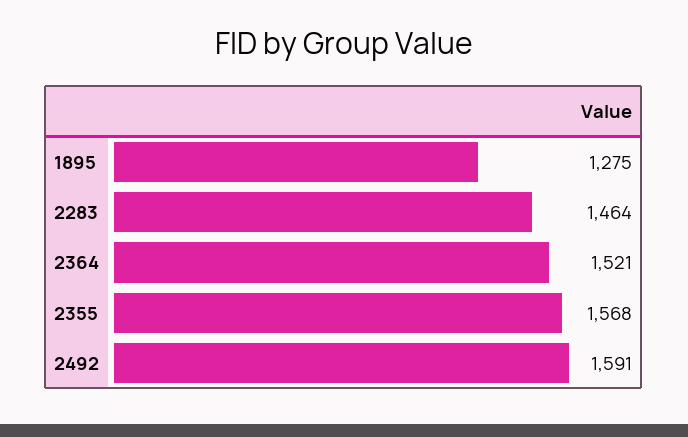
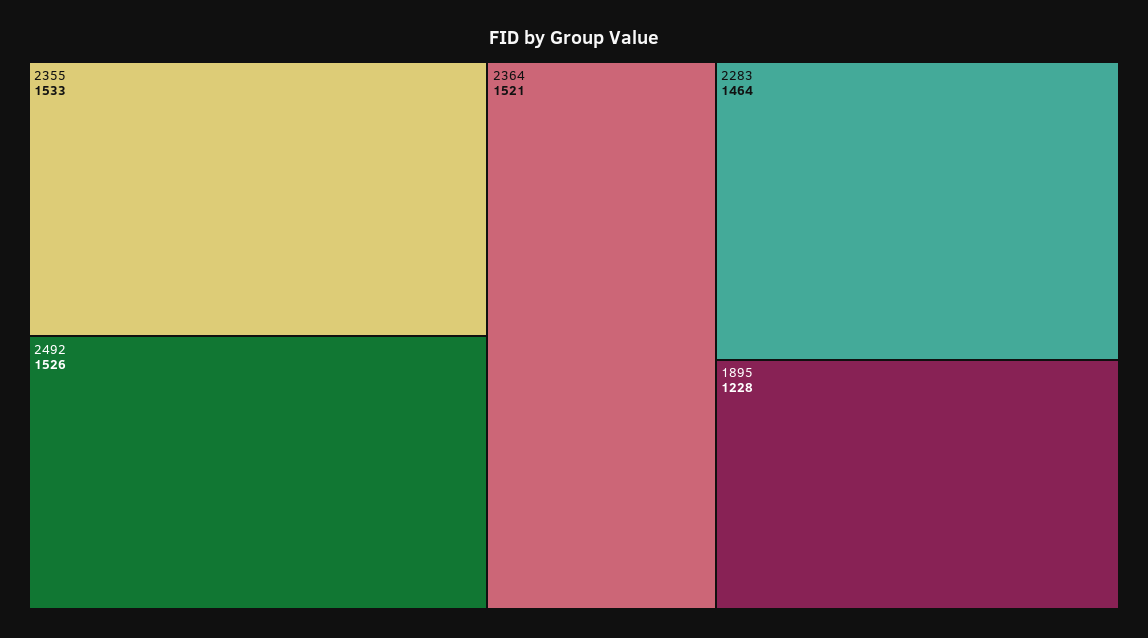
1895: 1275 -> 1228
2355: 1568 -> 1533
2492: 1591 -> 1526

